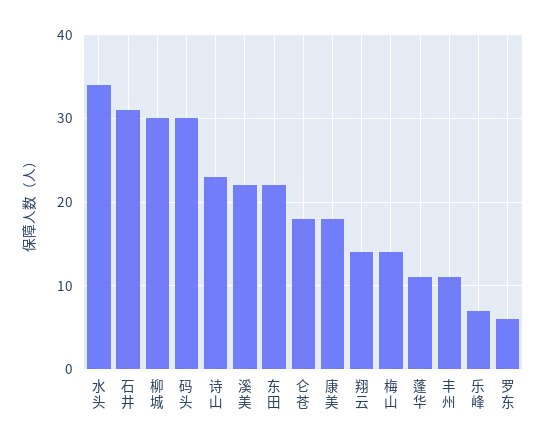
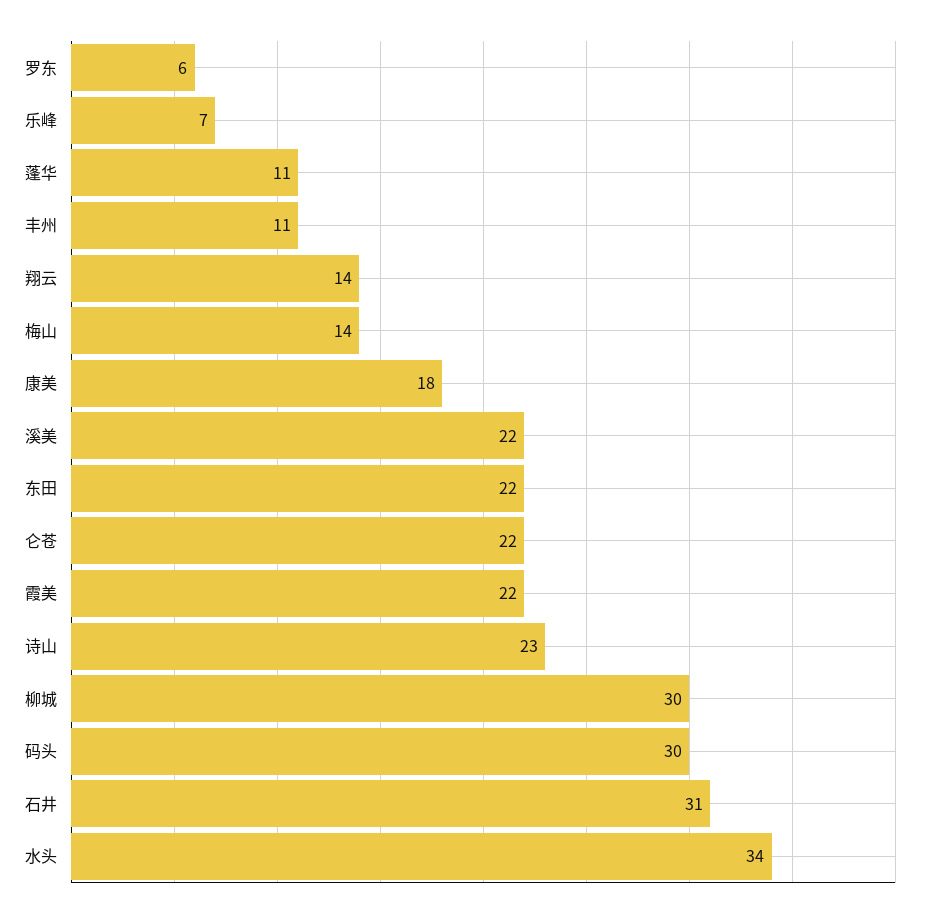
仑苍: 18 -> 22
霞美: none -> 22

